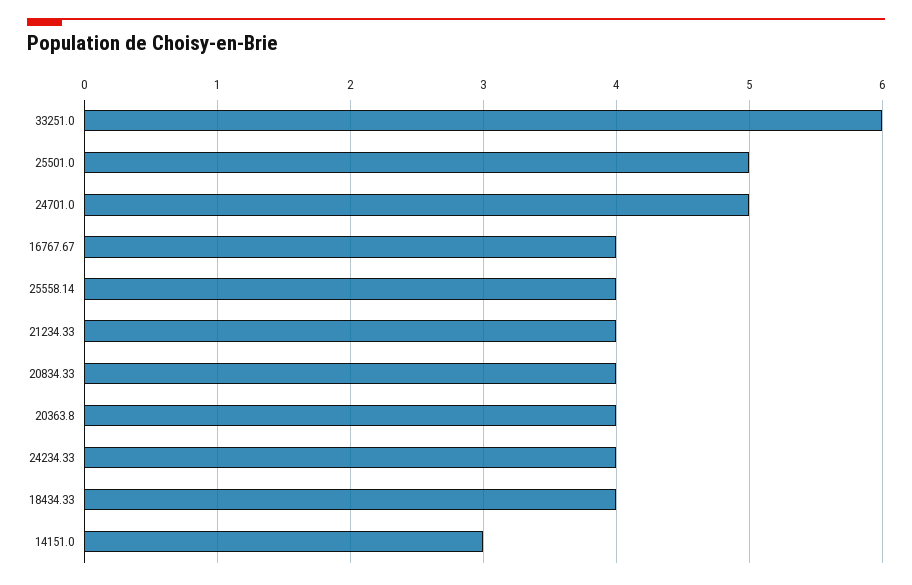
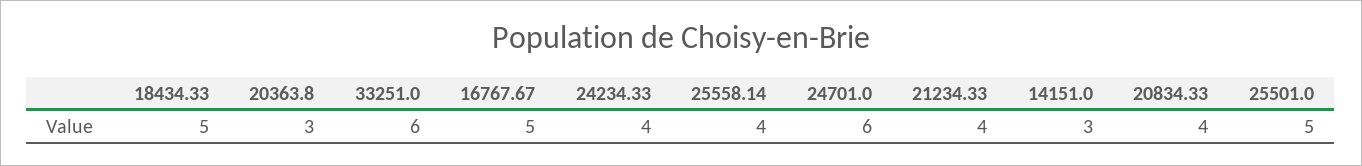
24701.0: 5 -> 6
16767.67: 4 -> 5
20363.8: 4 -> 3
18434.33: 4 -> 5

